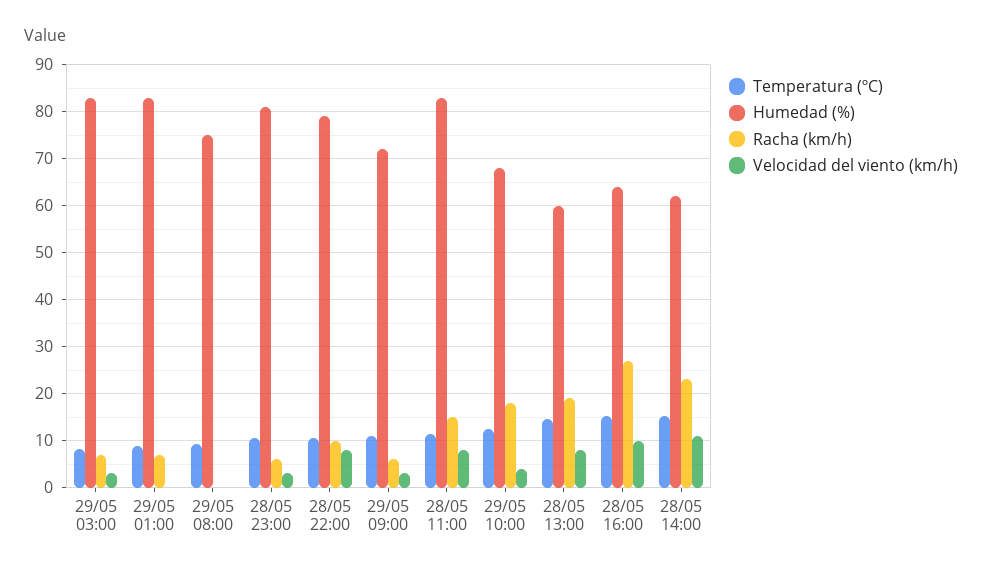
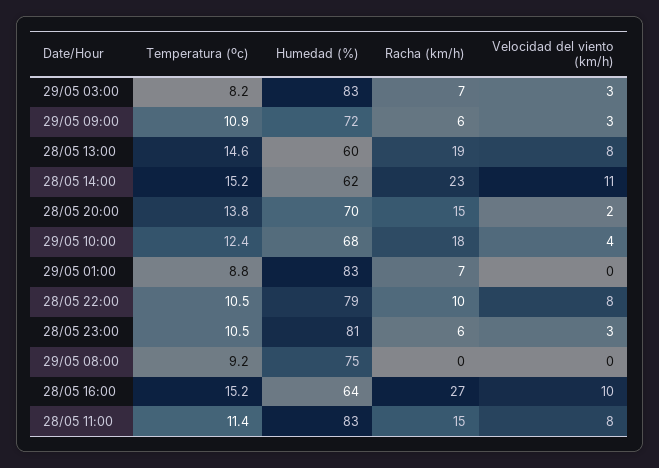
Temperatura (ºC), 28/05 20:00: none -> 13.8
Humedad (%), 28/05 20:00: none -> 70
Racha (km/h), 28/05 20:00: none -> 15
Velocidad del viento (km/h), 28/05 20:00: none -> 2

